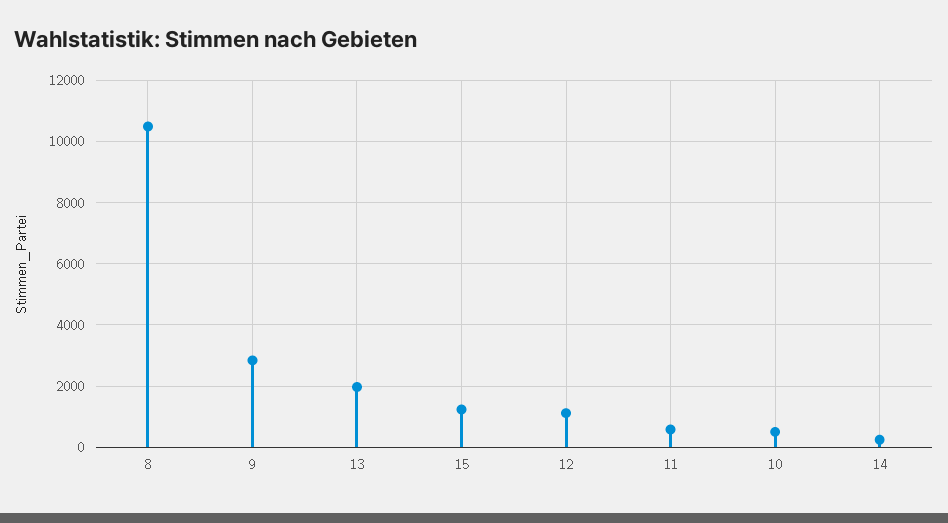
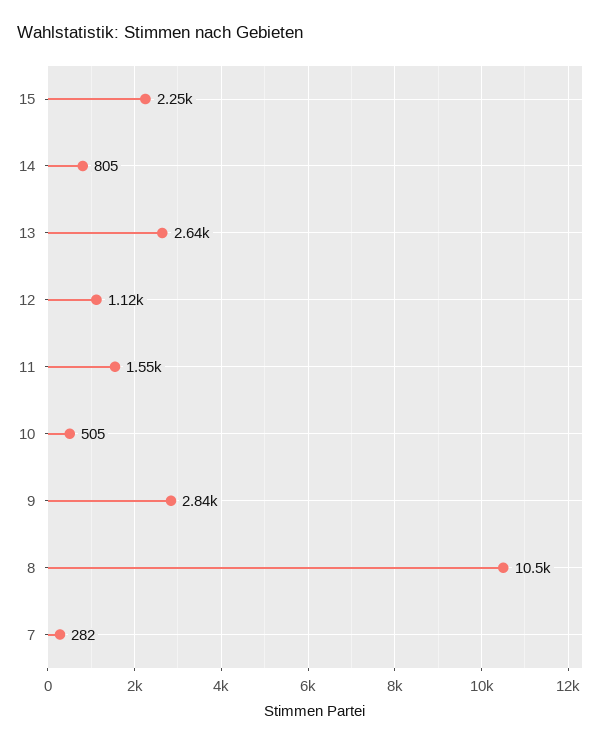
13: 2000 -> 2640
15: 1200 -> 2250
11: 600 -> 1550
14: 200 -> 805
7: none -> 282

